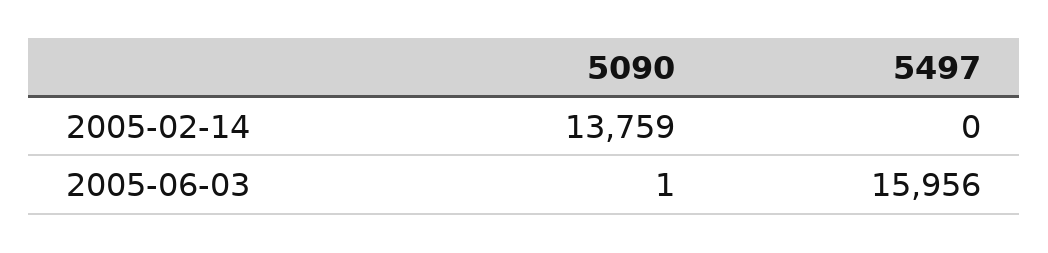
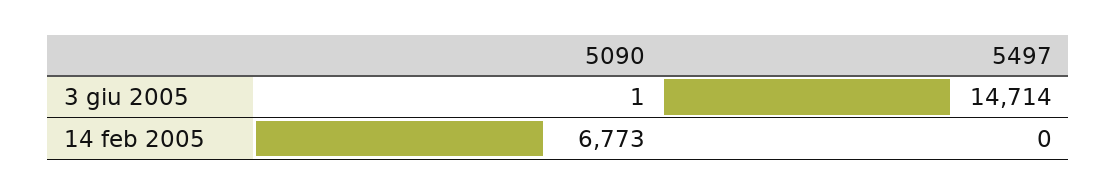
5090, 2005-02-14: 13759 -> 6773
5497, 2005-06-03: 15956 -> 14714

